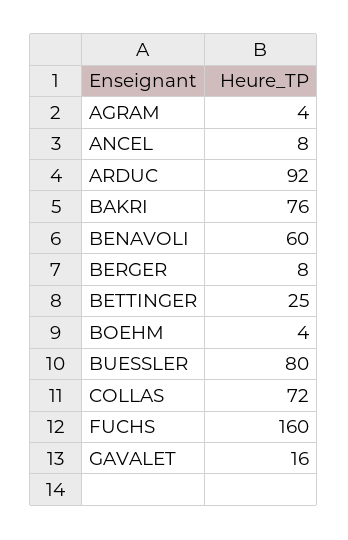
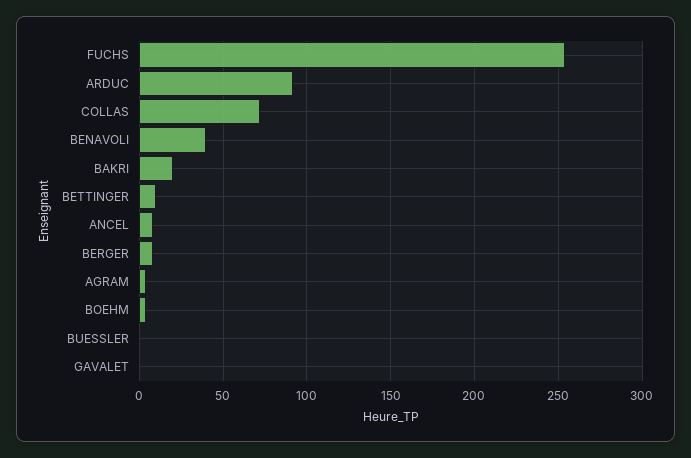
BAKRI: 76 -> 20
BENAVOLI: 60 -> 40
BETTINGER: 25 -> 10
BUESSLER: 80 -> 0
FUCHS: 160 -> 255
GAVALET: 16 -> 0

